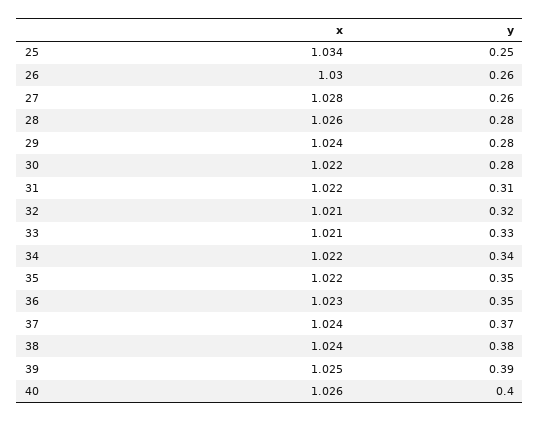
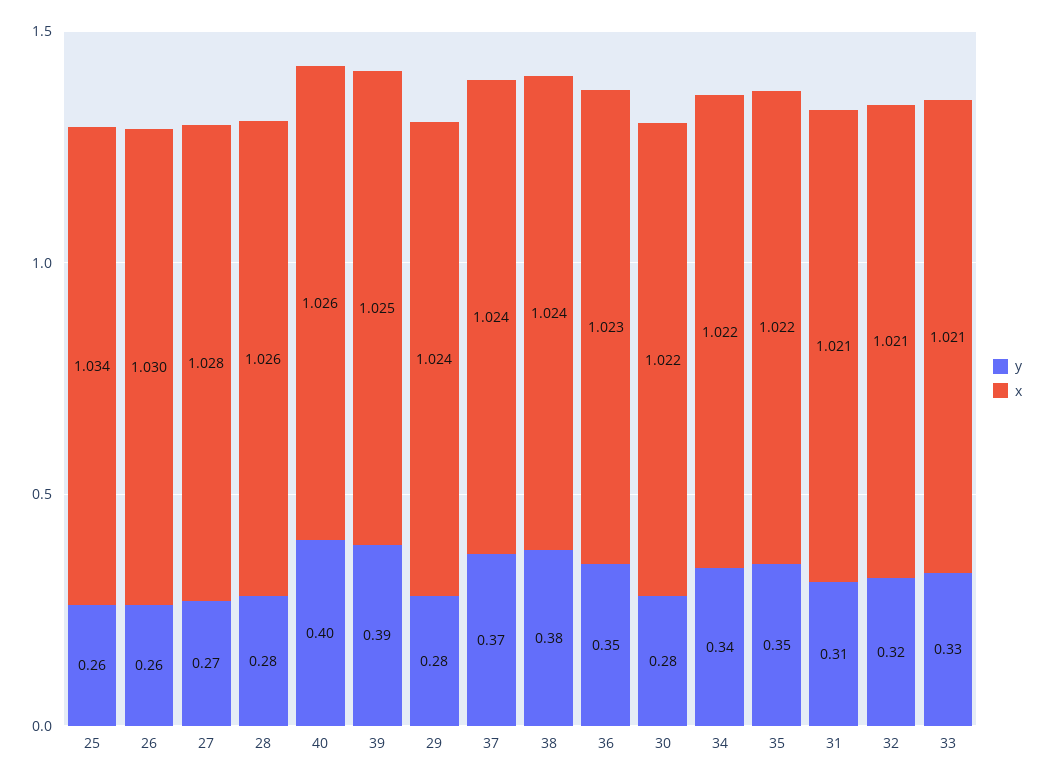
y, 25: 0.25 -> 0.26
y, 27: 0.26 -> 0.27
x, 31: 1.022 -> 1.021

